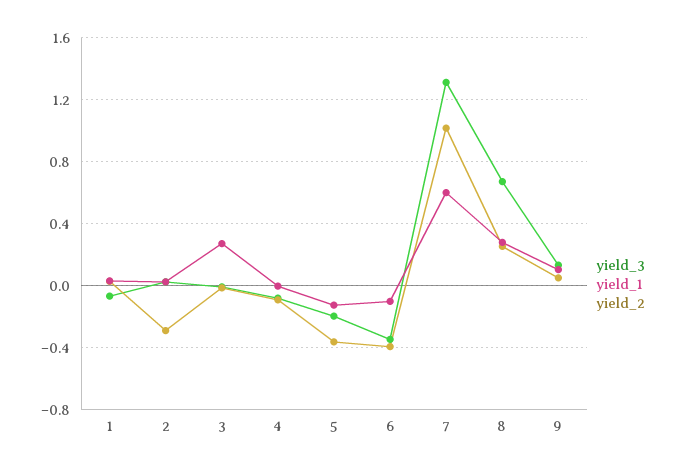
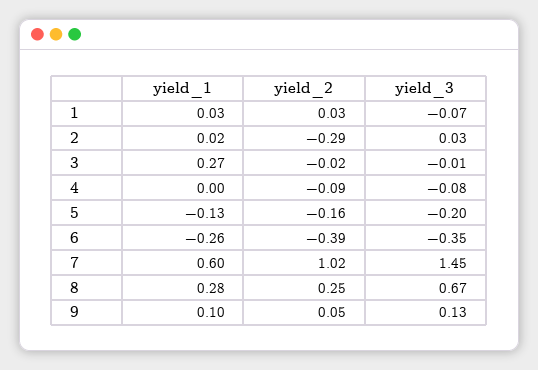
yield_2, 5: -0.35 -> -0.16
yield_1, 6: -0.1 -> -0.26
yield_3, 7: 1.3 -> 1.45

